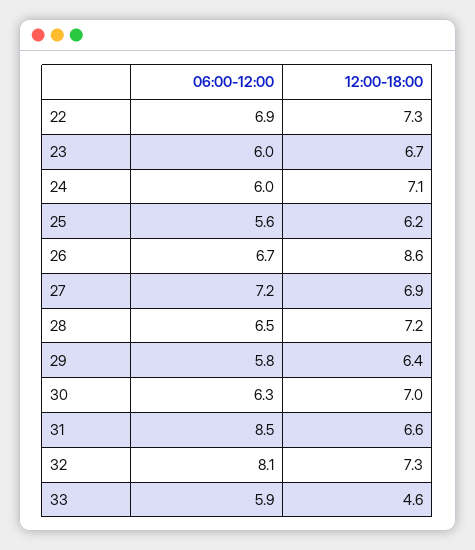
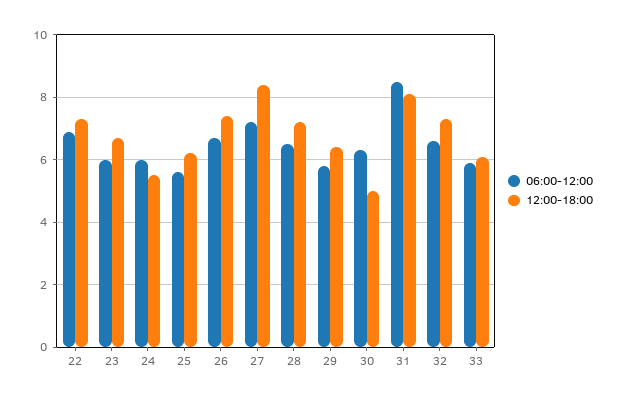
12:00-18:00, 24: 7.1 -> 5.5
12:00-18:00, 26: 8.6 -> 7.5
12:00-18:00, 27: 6.9 -> 8.5
12:00-18:00, 30: 7 -> 5
12:00-18:00, 31: 6.6 -> 8
06:00-12:00, 32: 8.1 -> 6.5
12:00-18:00, 33: 4.6 -> 6

